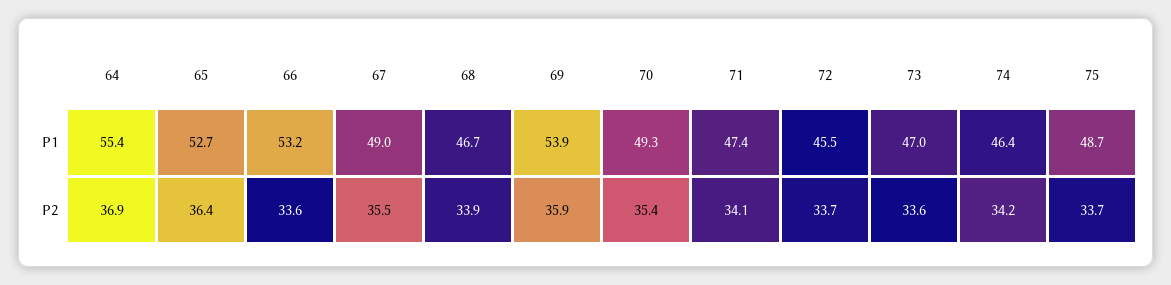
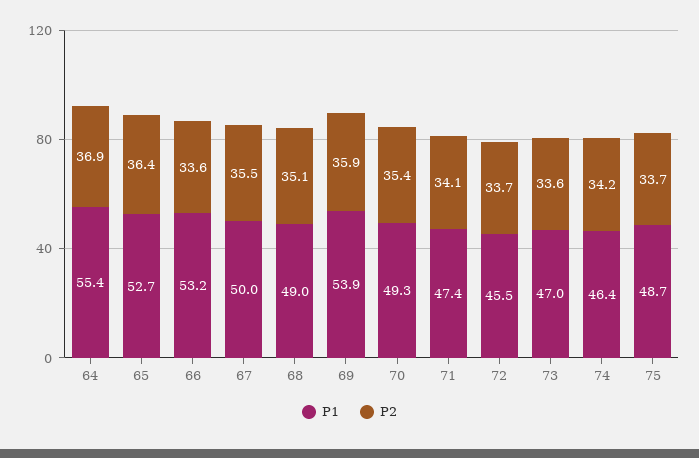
P1, 67: 49 -> 50
P1, 68: 46.7 -> 49
P2, 68: 33.9 -> 35.1

